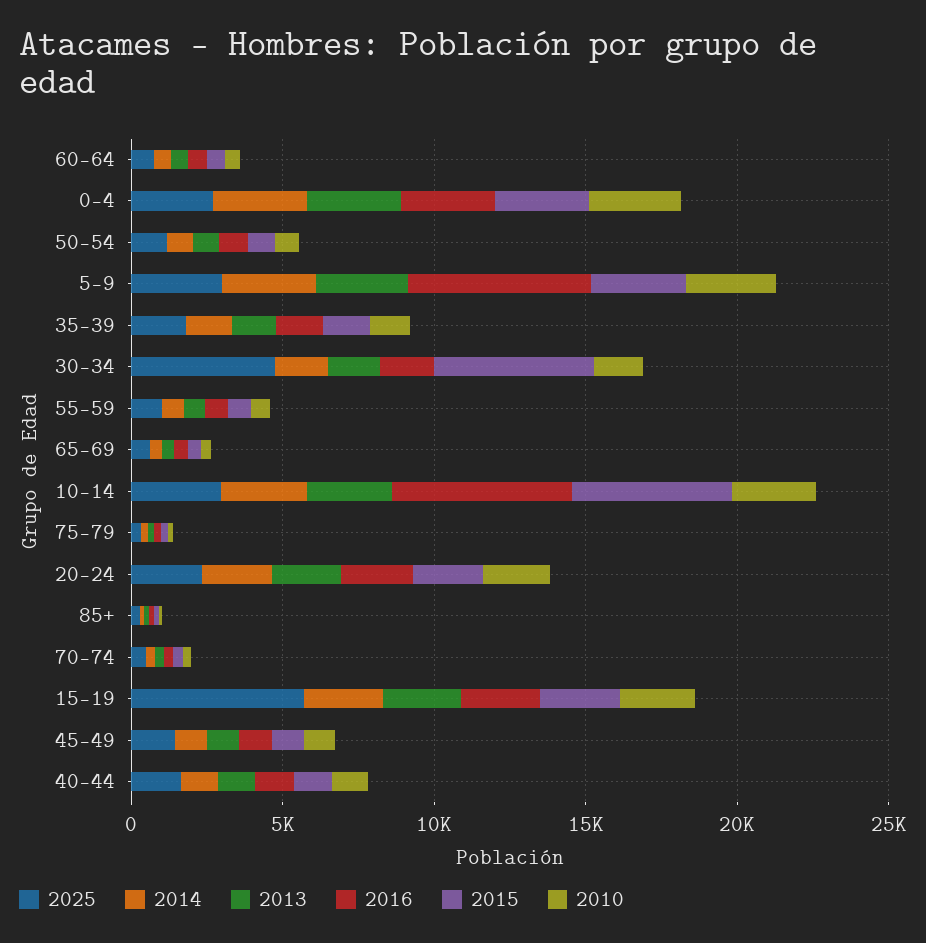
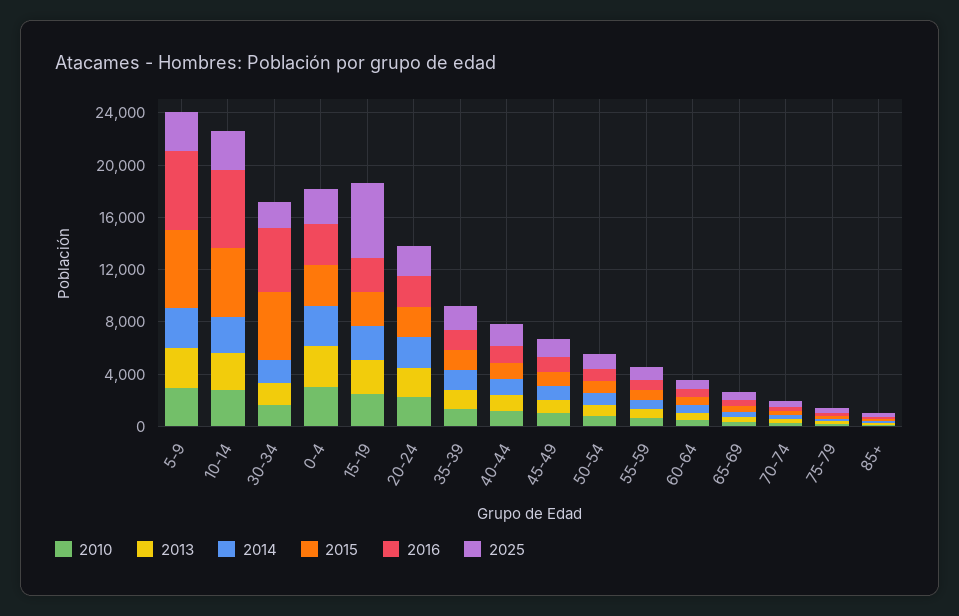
2015, 5-9: 3000 -> 6000
2025, 30-34: 5000 -> 2000
2016, 30-34: 2000 -> 5000

